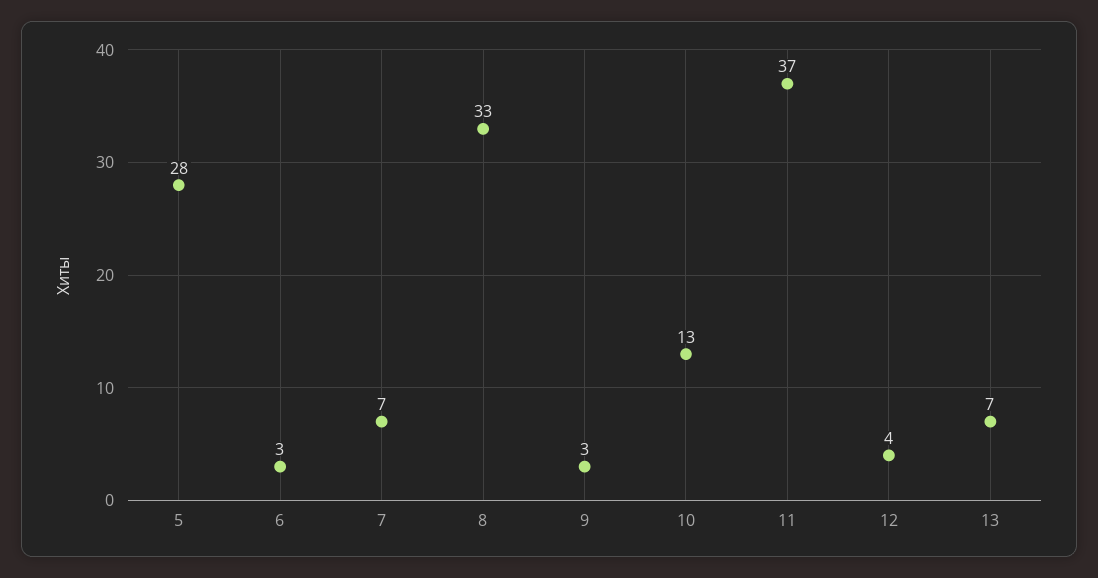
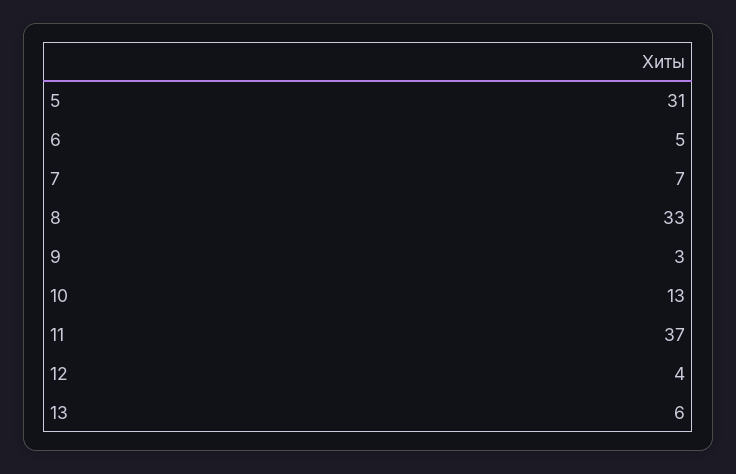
5: 28 -> 31
6: 3 -> 5
13: 7 -> 6

